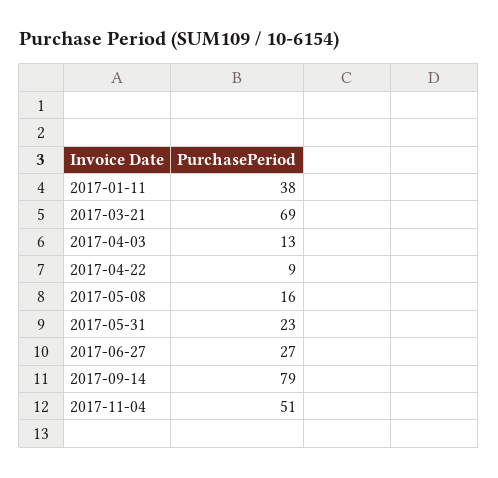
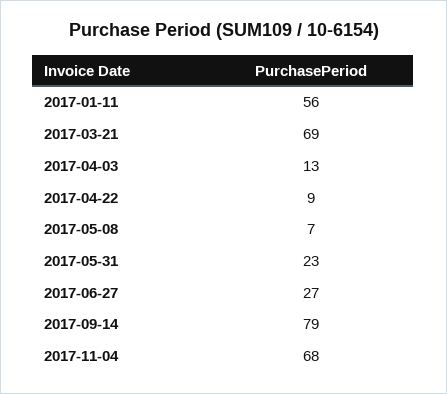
2017-01-11: 38 -> 56
2017-05-08: 16 -> 7
2017-11-04: 51 -> 68

